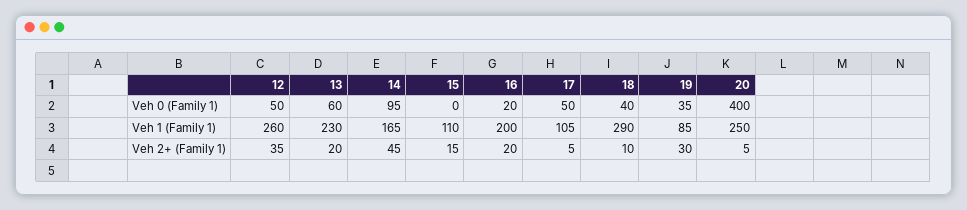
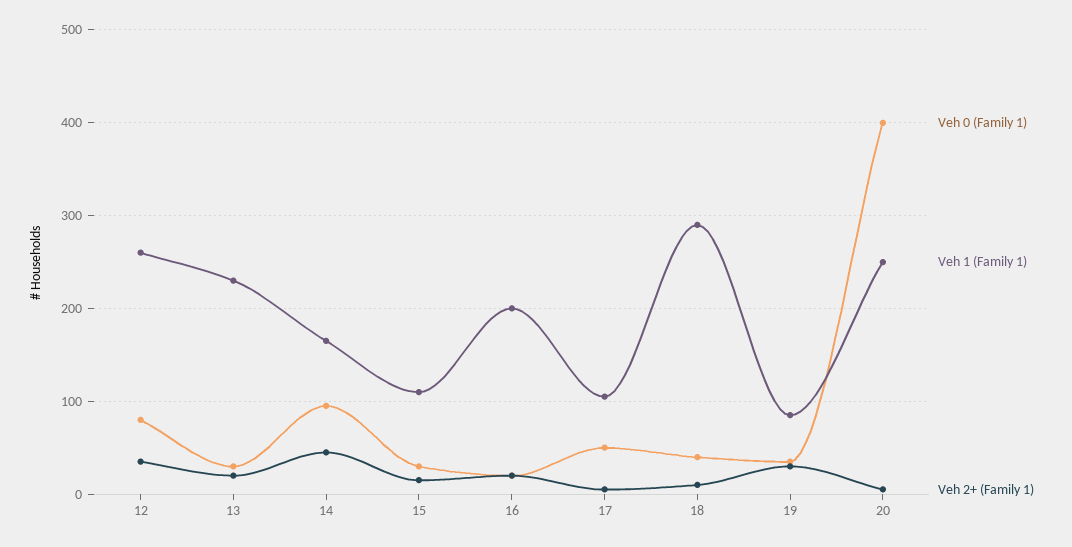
Veh 0 (Family 1), 12: 50 -> 80
Veh 0 (Family 1), 13: 60 -> 30
Veh 0 (Family 1), 15: 0 -> 30

